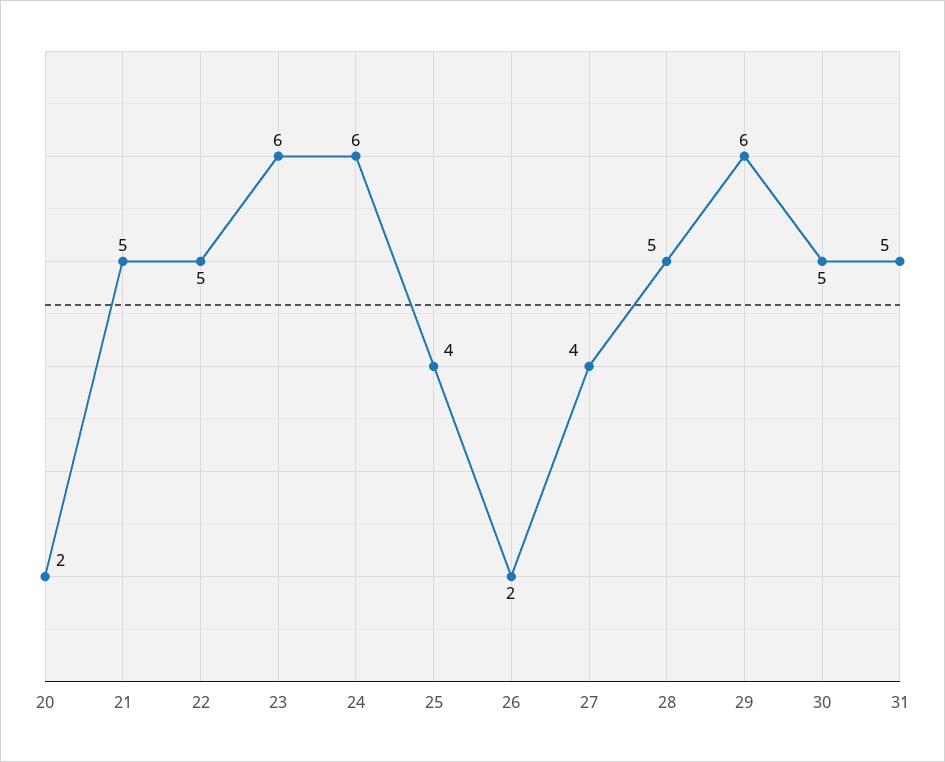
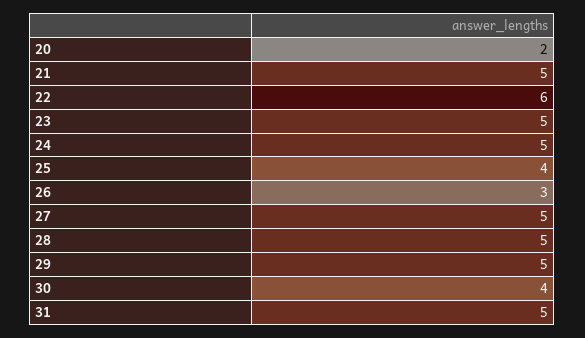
22: 5 -> 6
23: 6 -> 5
24: 6 -> 5
26: 2 -> 3
27: 4 -> 5
29: 6 -> 5
30: 5 -> 4

